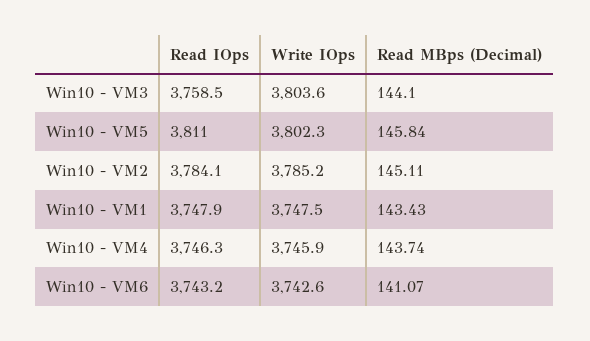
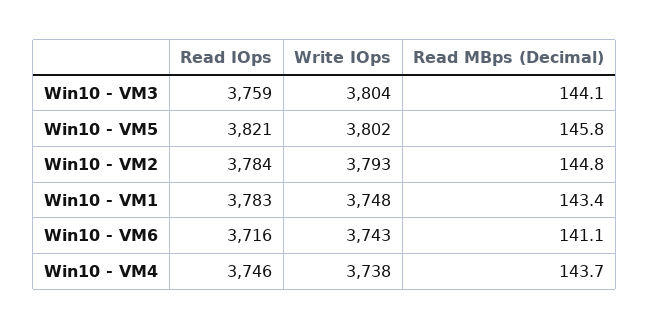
Read IOps, Win10 - VM5: 3811 -> 3821
Write IOps, Win10 - VM2: 3785.2 -> 3793
Read MBps (Decimal), Win10 - VM2: 145.11 -> 144.8
Read IOps, Win10 - VM1: 3747.9 -> 3783
Write IOps, Win10 - VM4: 3745.9 -> 3738
Read IOps, Win10 - VM6: 3743.2 -> 3716

